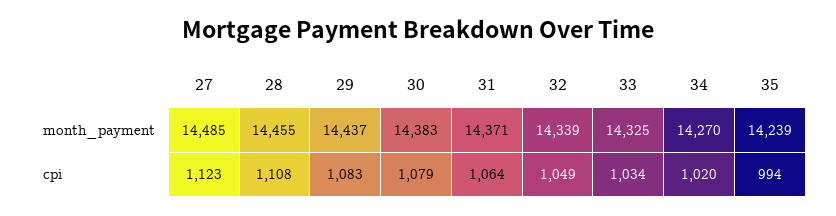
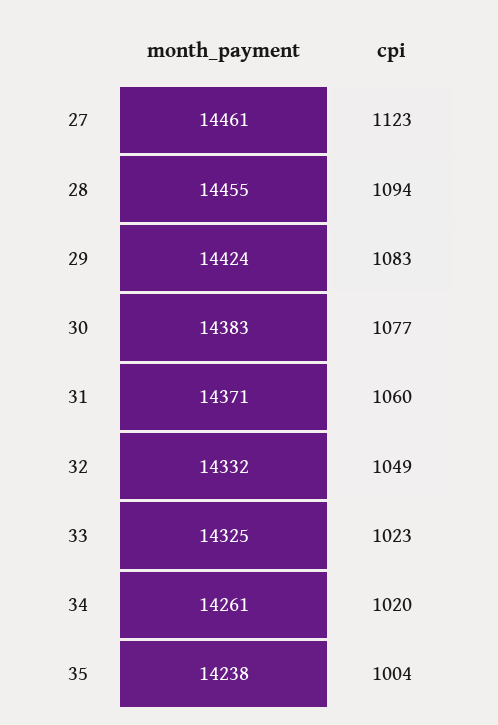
27, month_payment: 14485 -> 14461
29, month_payment: 14437 -> 14424
32, month_payment: 14339 -> 14332
34, month_payment: 14270 -> 14261
35, month_payment: 14239 -> 14238
28, cpi: 1108 -> 1094
30, cpi: 1079 -> 1077
31, cpi: 1064 -> 1060
33, cpi: 1034 -> 1023
35, cpi: 994 -> 1004

